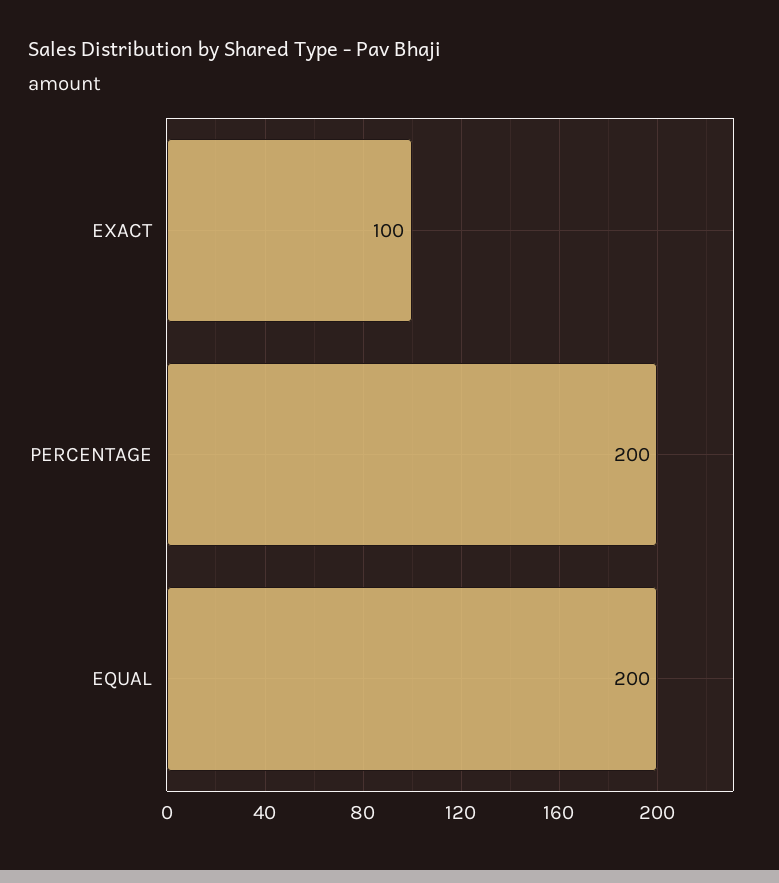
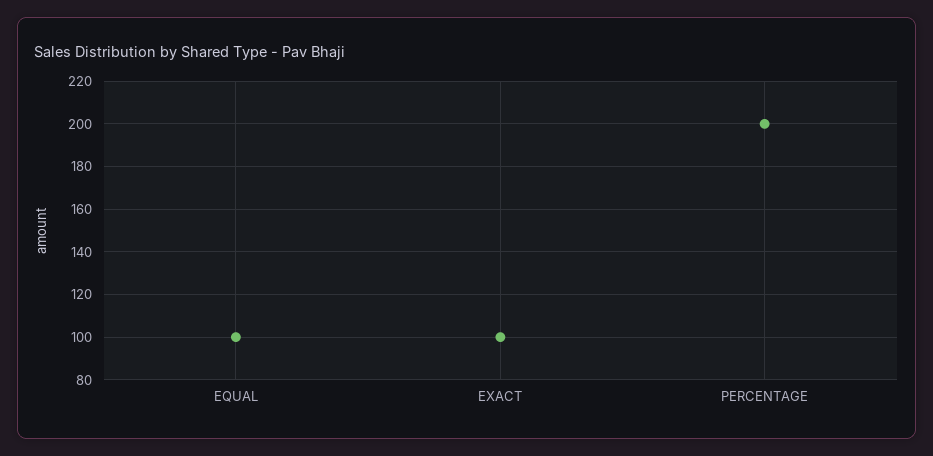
EQUAL: 200 -> 100

